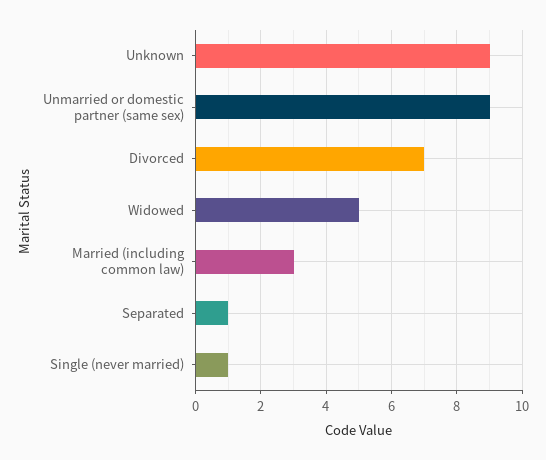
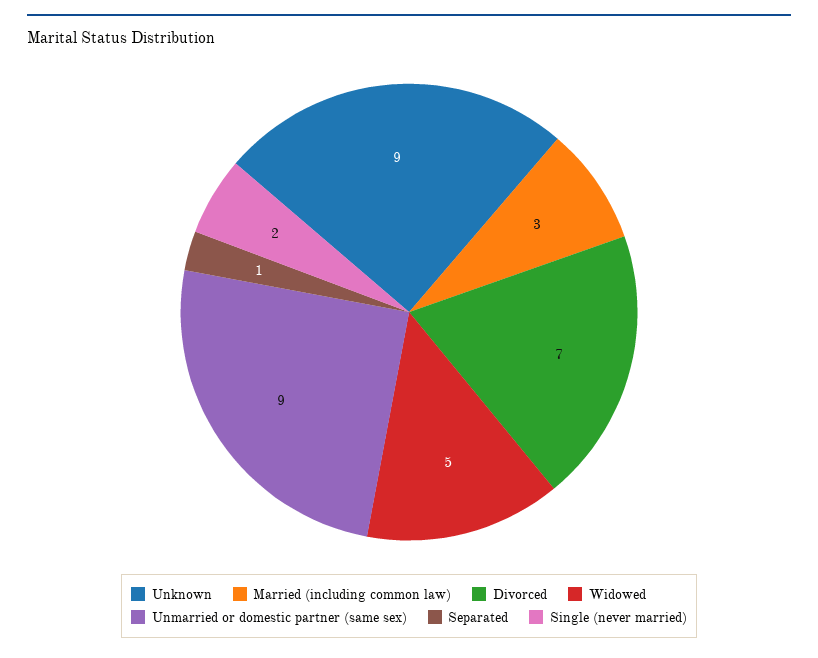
Single (never married): 1 -> 2

